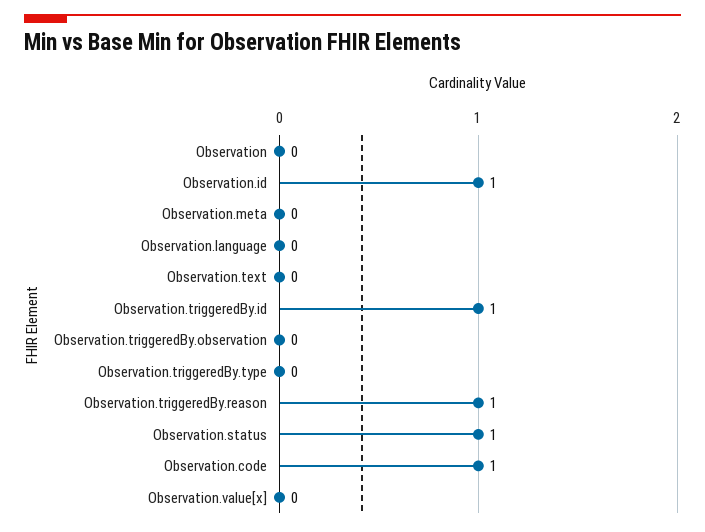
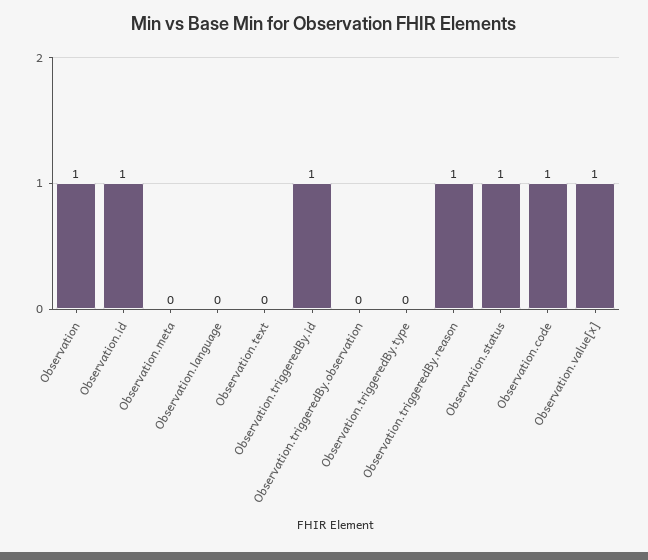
Observation: 0 -> 1
Observation.value[x]: 0 -> 1

